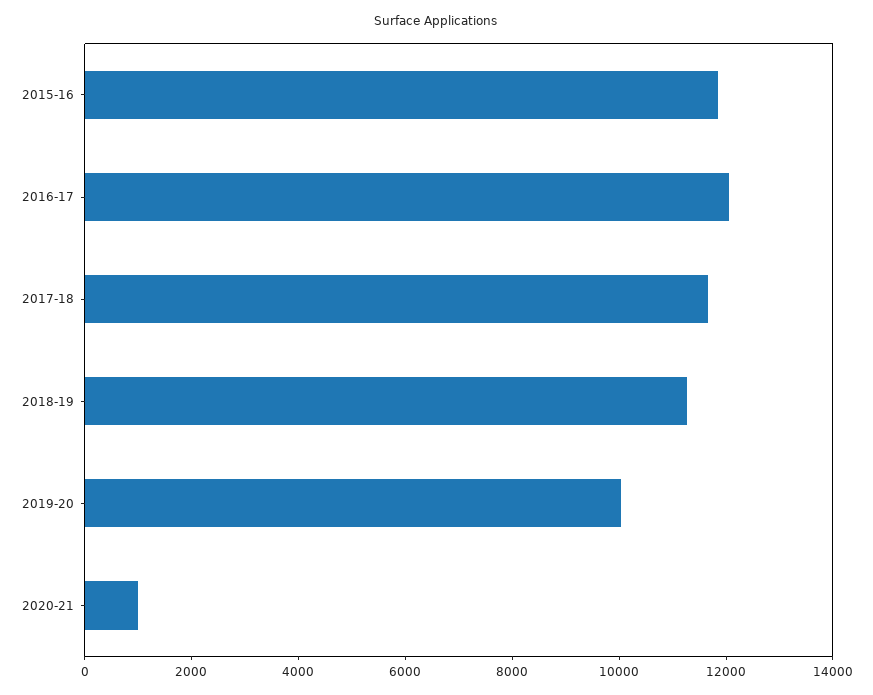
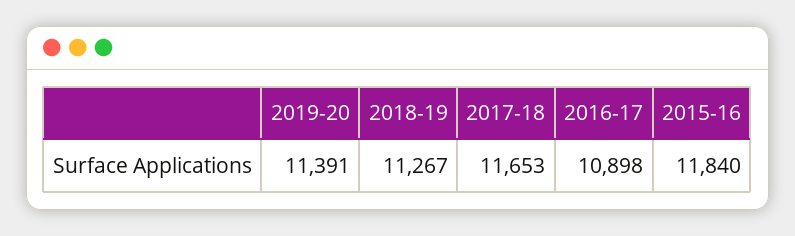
2016-17: 12000 -> 10898
2019-20: 10000 -> 11391
2020-21: 1000 -> none

